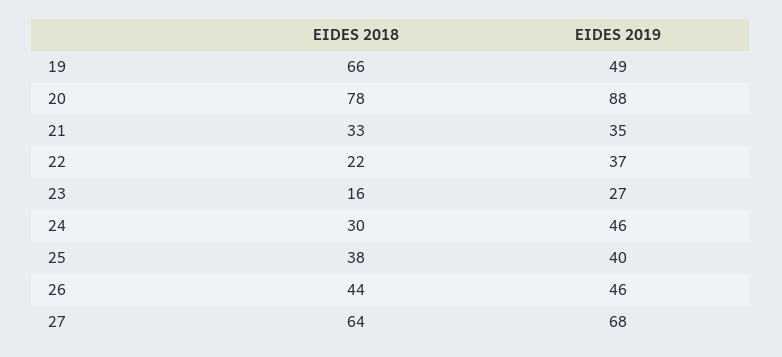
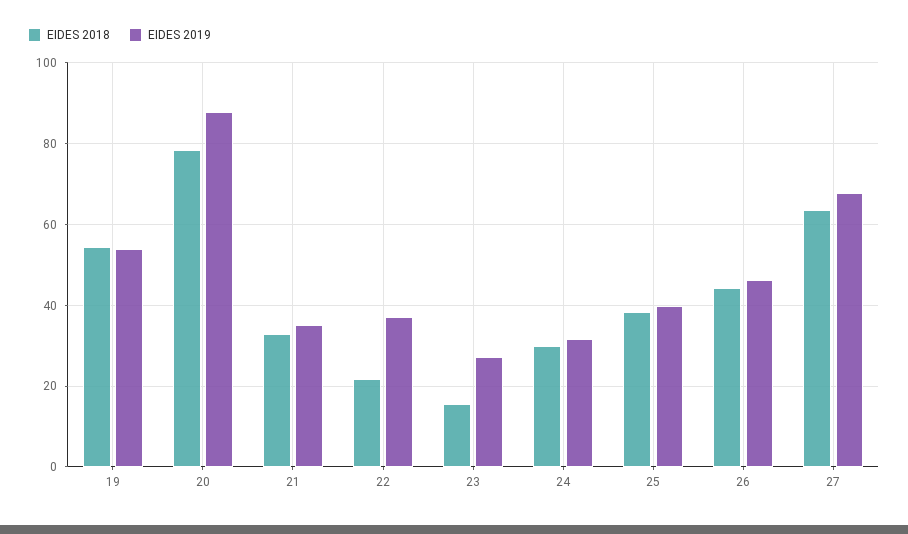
EIDES 2018, 19: 66 -> 54
EIDES 2019, 19: 49 -> 54
EIDES 2019, 24: 46 -> 32

